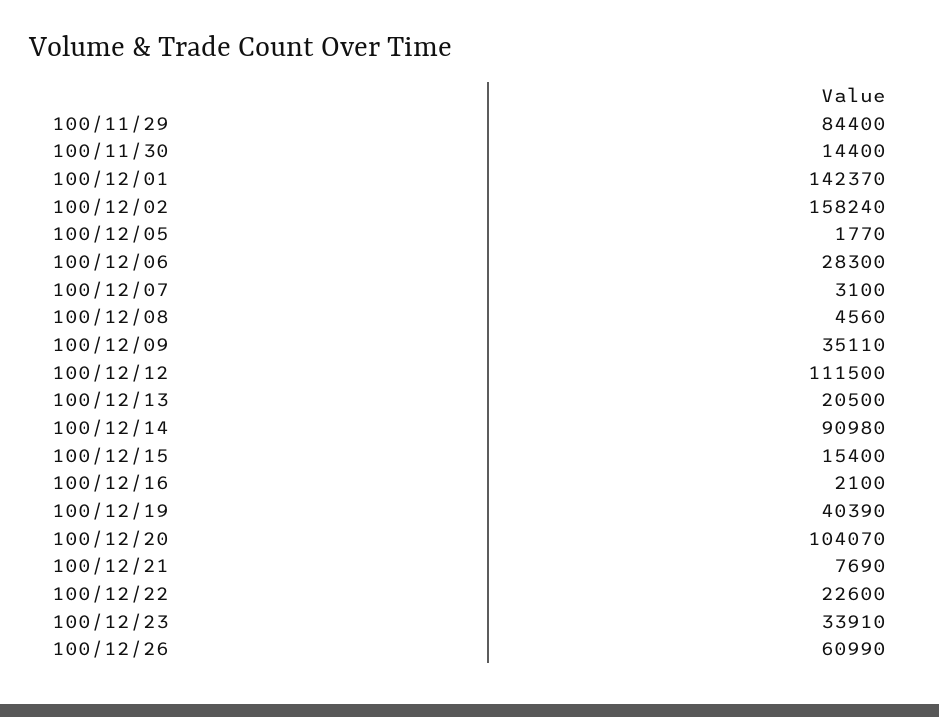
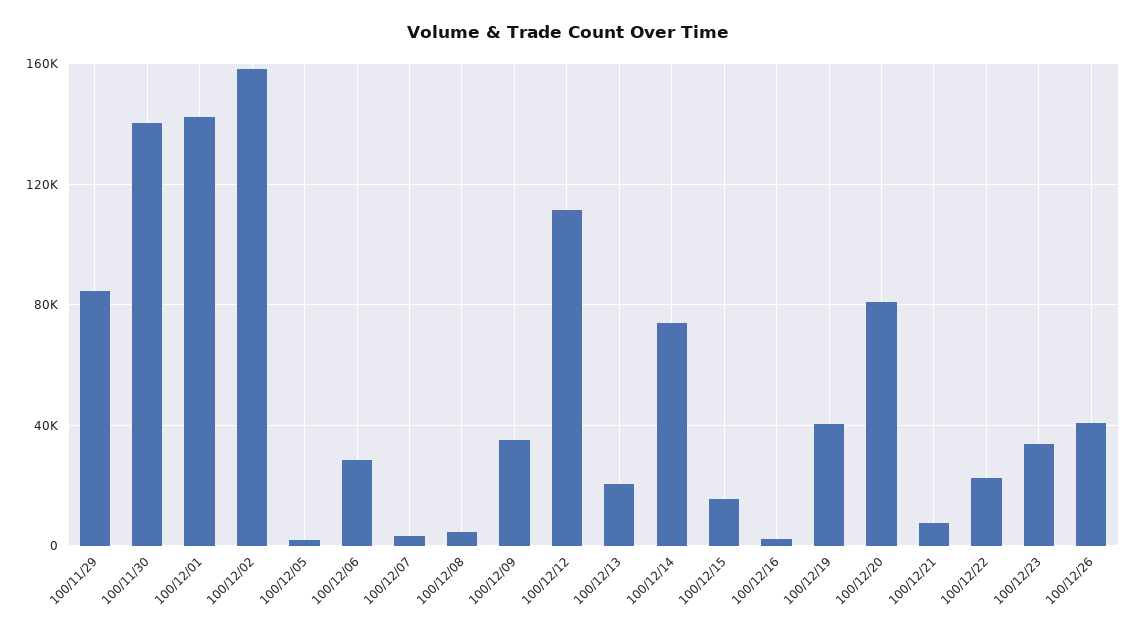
100/11/30: 14400 -> 140000
100/12/14: 90980 -> 75000
100/12/20: 104070 -> 80000
100/12/26: 60990 -> 40000

